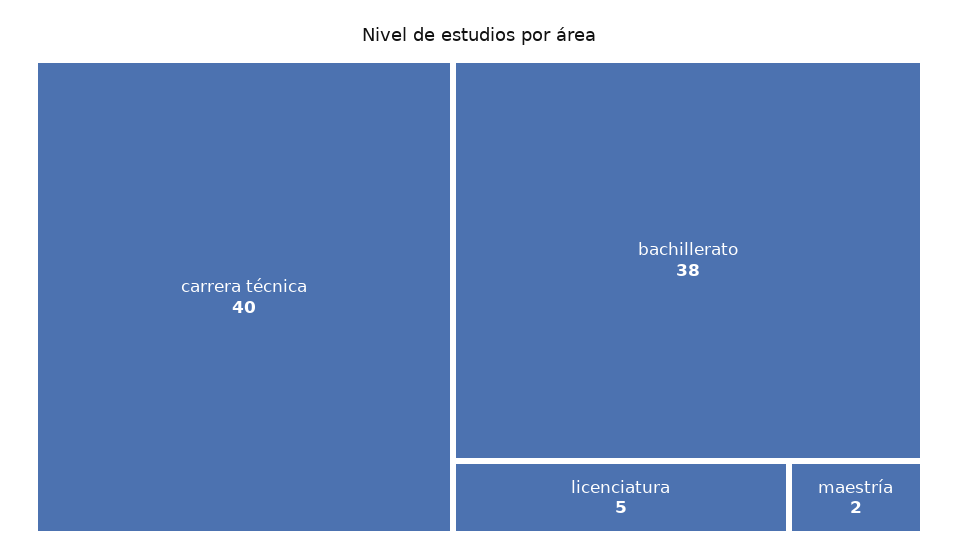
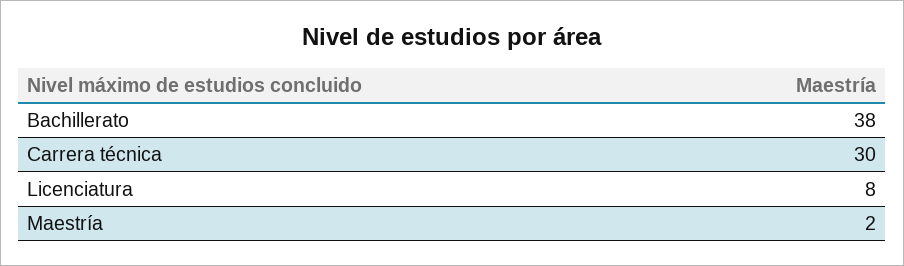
carrera técnica: 40 -> 30
licenciatura: 5 -> 8

